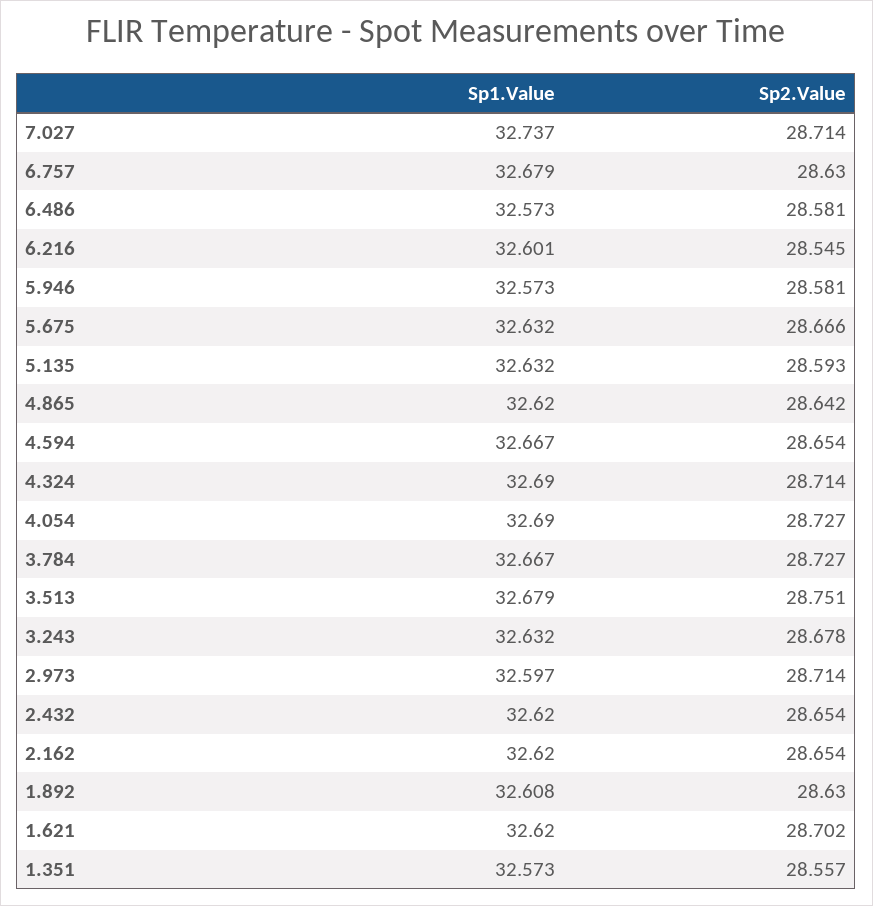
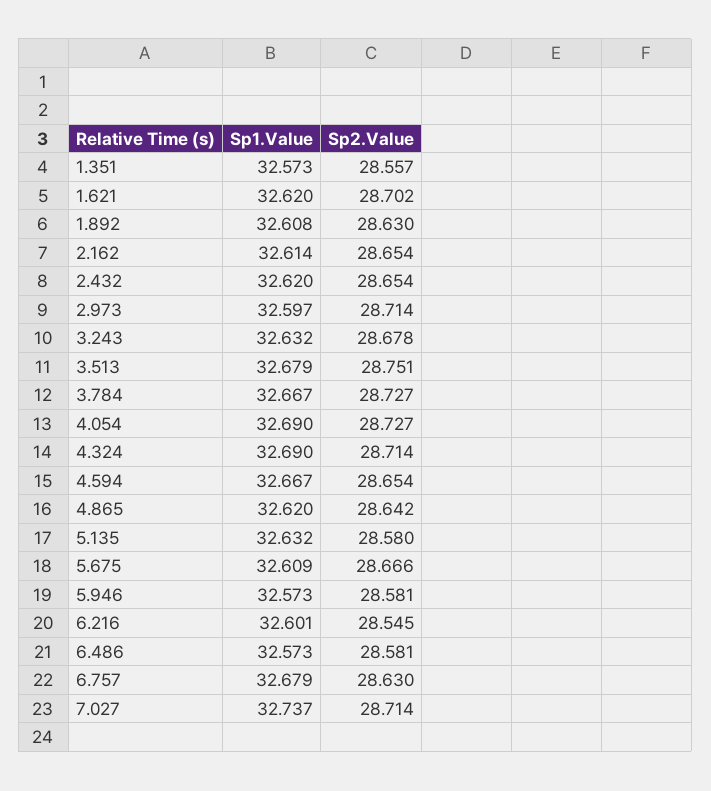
Sp1.Value, 5.675: 32.632 -> 32.609
Sp2.Value, 5.135: 28.593 -> 28.58
Sp1.Value, 2.162: 32.62 -> 32.614

